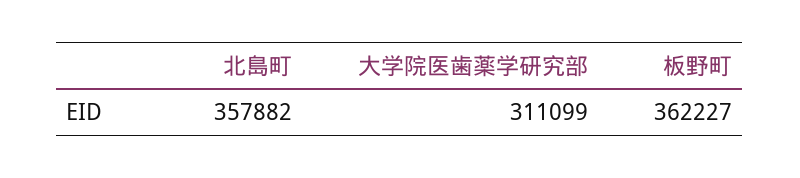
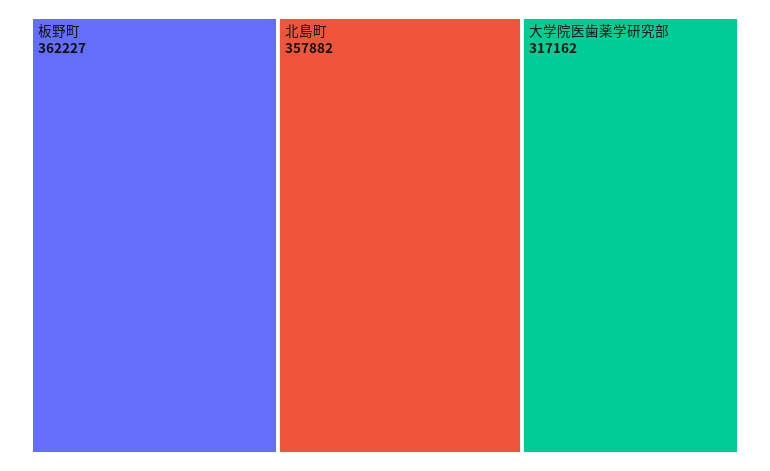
大学院医歯薬学研究部: 311099 -> 317162

